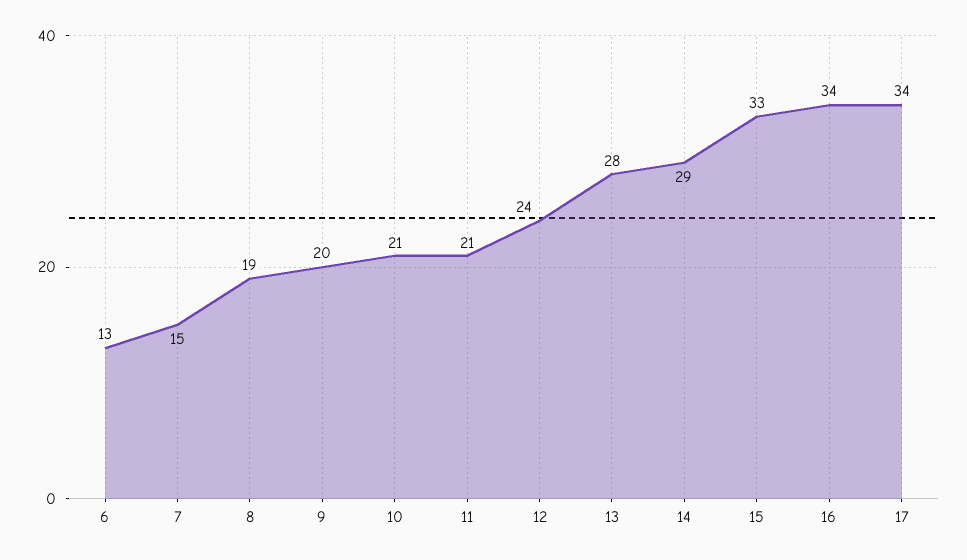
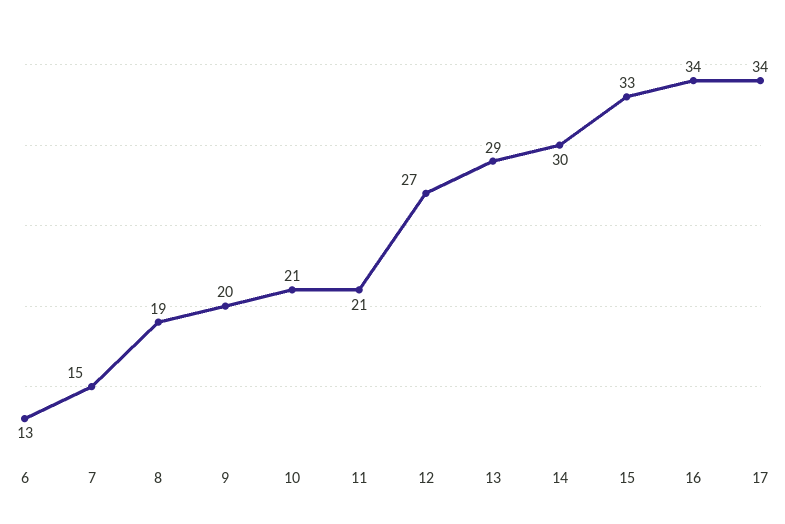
12: 24 -> 27
13: 28 -> 29
14: 29 -> 30

